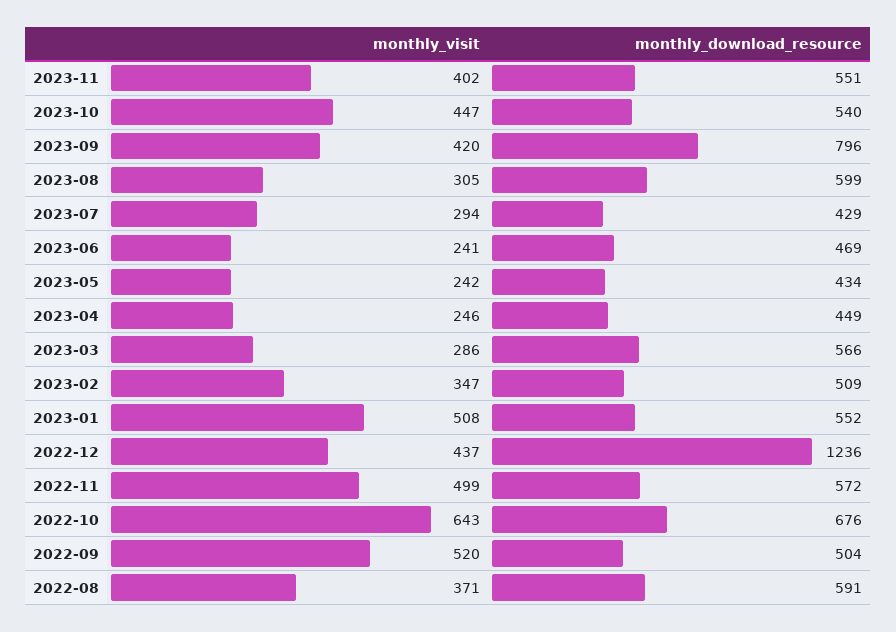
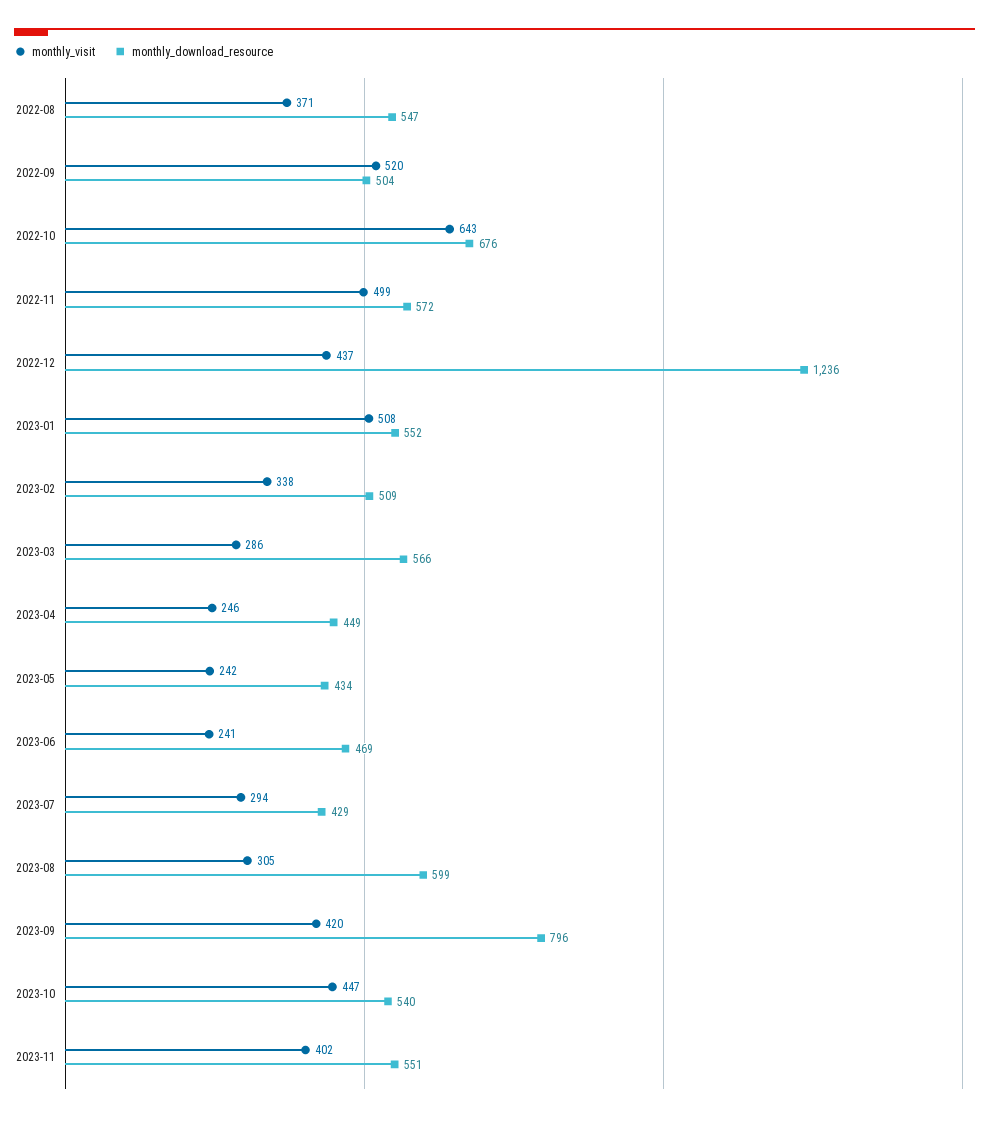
monthly_visit, 2023-02: 347 -> 338
monthly_download_resource, 2022-08: 591 -> 547

